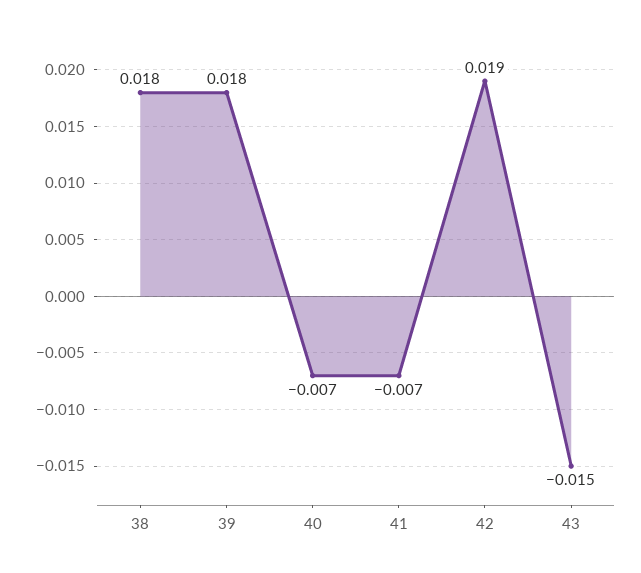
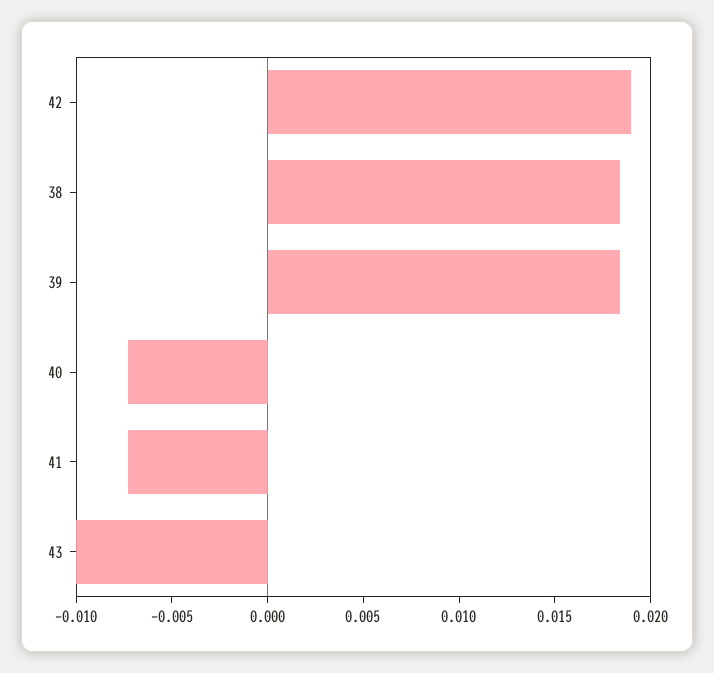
43: -0.015 -> -0.01

